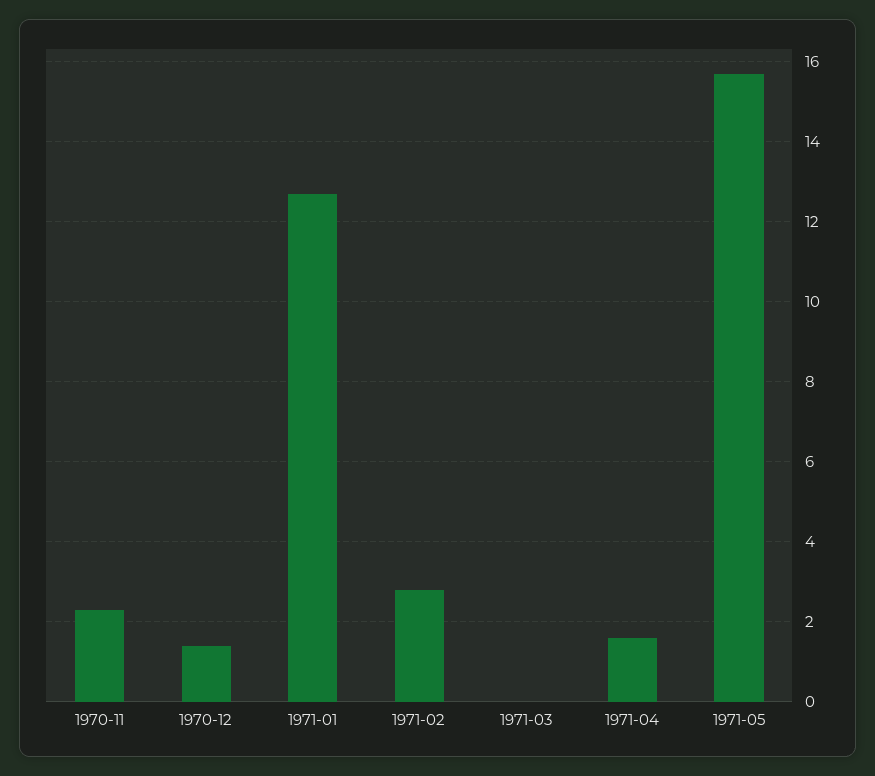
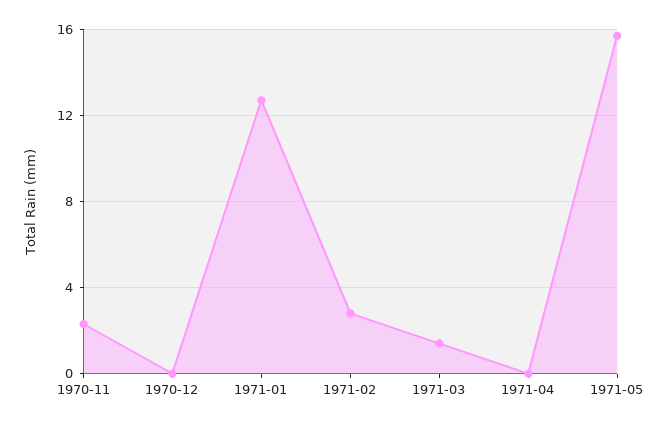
1970-12: 1.5 -> 0
1971-03: 0 -> 1.5
1971-04: 1.5 -> 0

